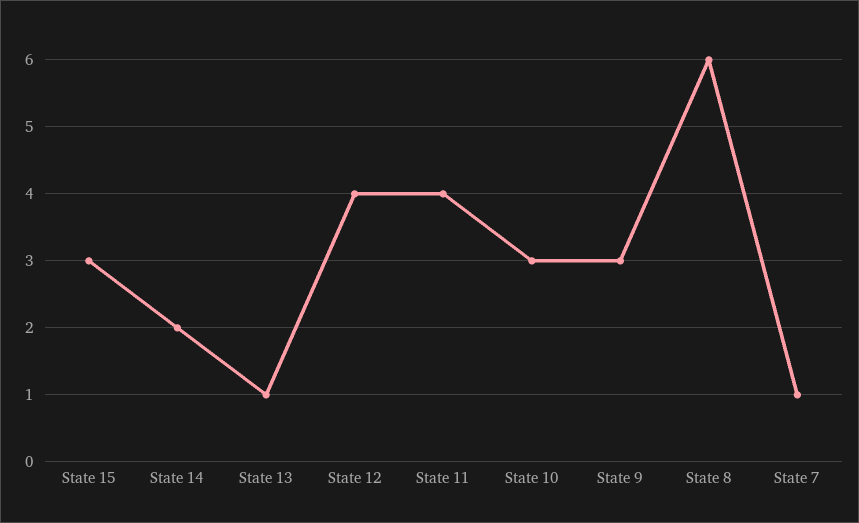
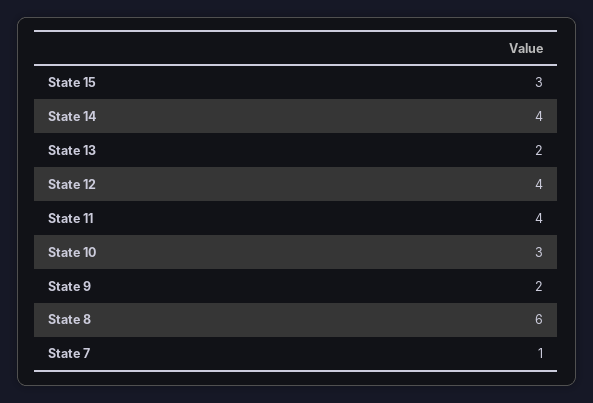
State 14: 2 -> 4
State 13: 1 -> 2
State 9: 3 -> 2

